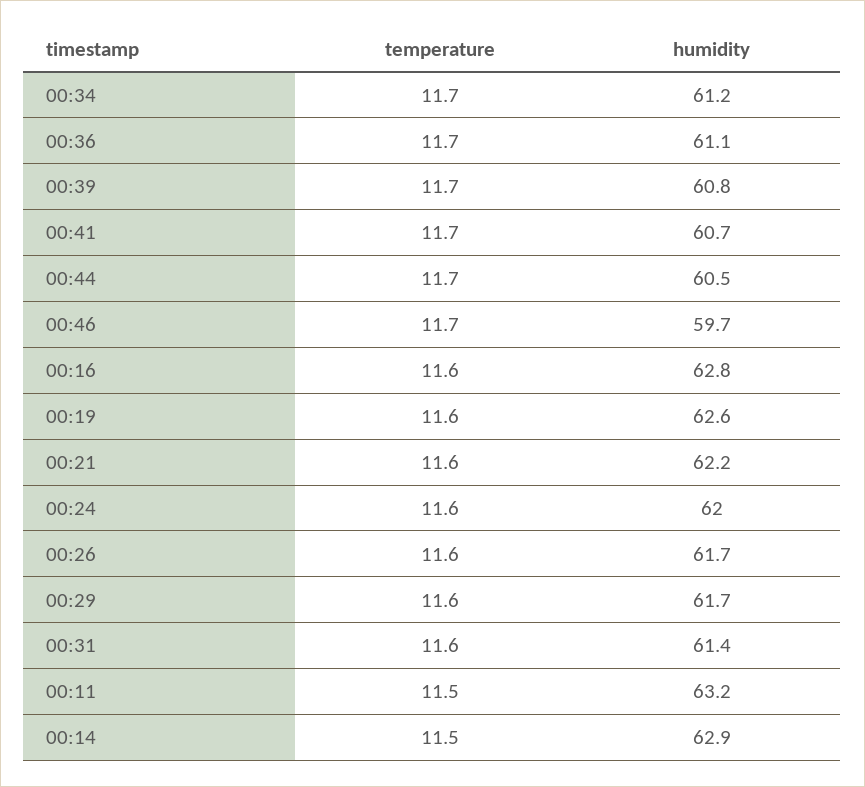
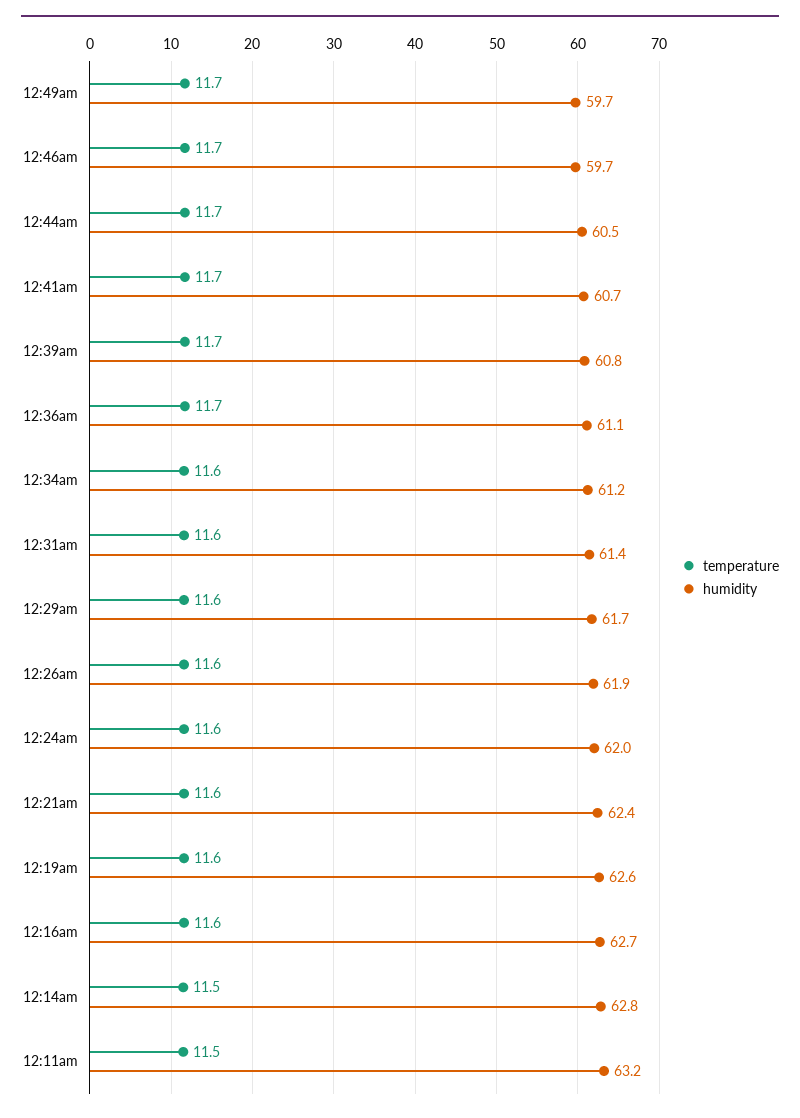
temperature, 00:34: 11.7 -> 11.6
humidity, 00:16: 62.8 -> 62.7
humidity, 00:21: 62.2 -> 62.4
humidity, 00:26: 61.7 -> 61.9
humidity, 00:14: 62.9 -> 62.8
temperature, 12:49am: none -> 11.7
humidity, 12:49am: none -> 59.7

